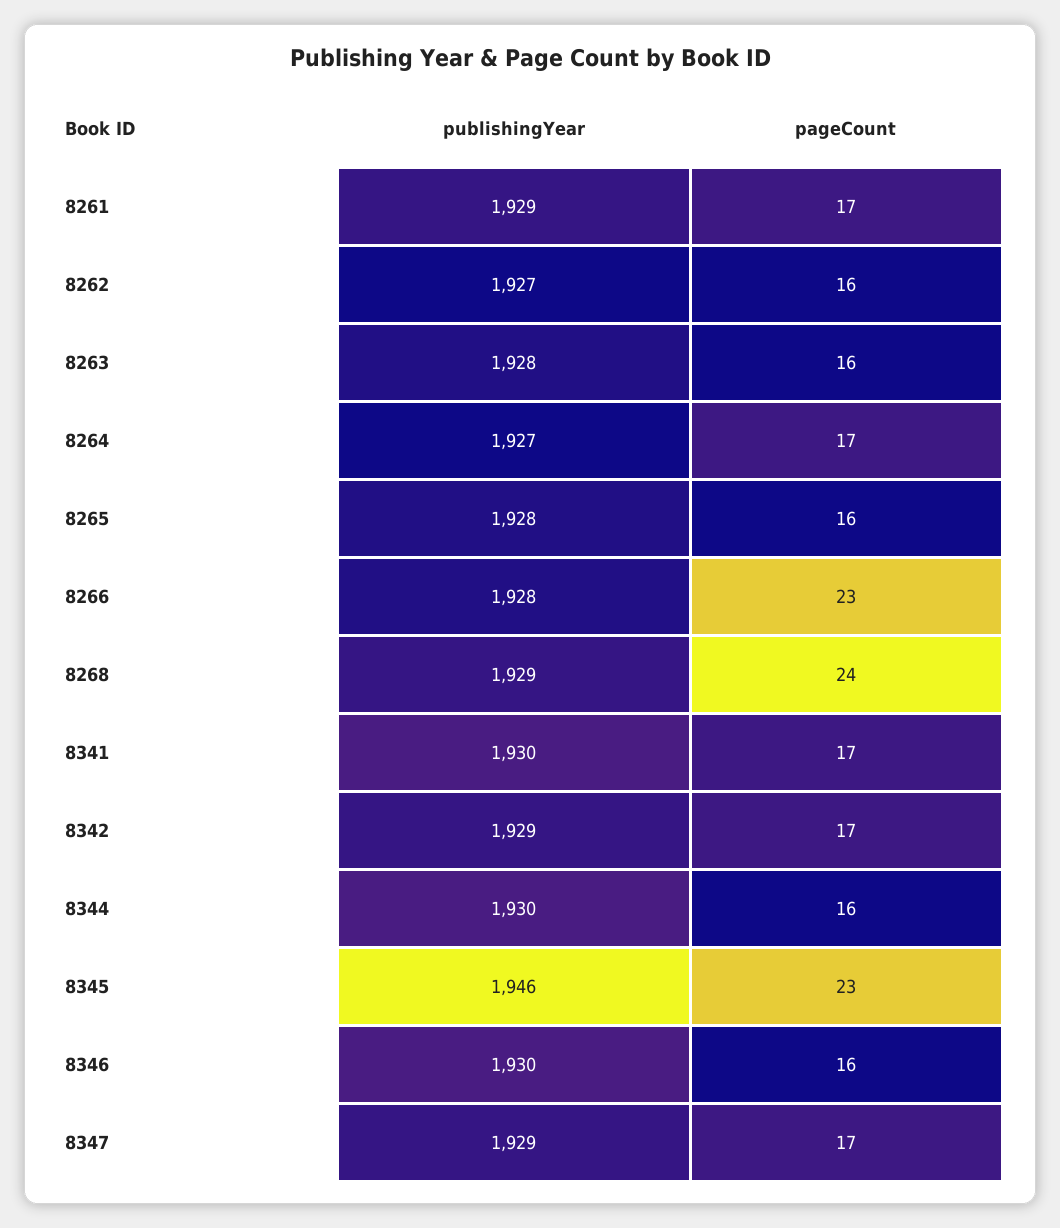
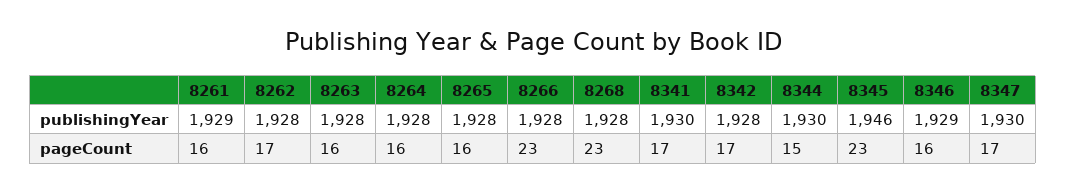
pageCount, 8261: 17 -> 16
publishingYear, 8262: 1927 -> 1928
pageCount, 8262: 16 -> 17
publishingYear, 8264: 1927 -> 1928
pageCount, 8264: 17 -> 16
publishingYear, 8268: 1929 -> 1928
pageCount, 8268: 24 -> 23
publishingYear, 8342: 1929 -> 1928
pageCount, 8344: 16 -> 15
publishingYear, 8346: 1930 -> 1929
publishingYear, 8347: 1929 -> 1930

